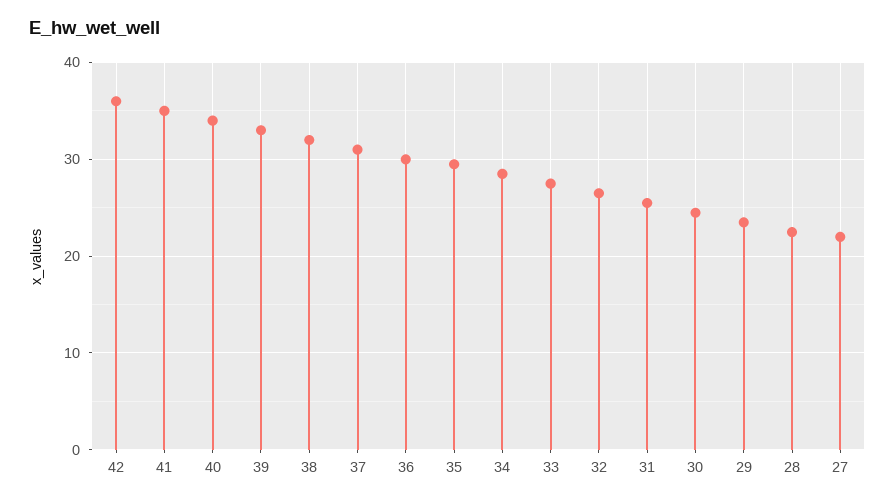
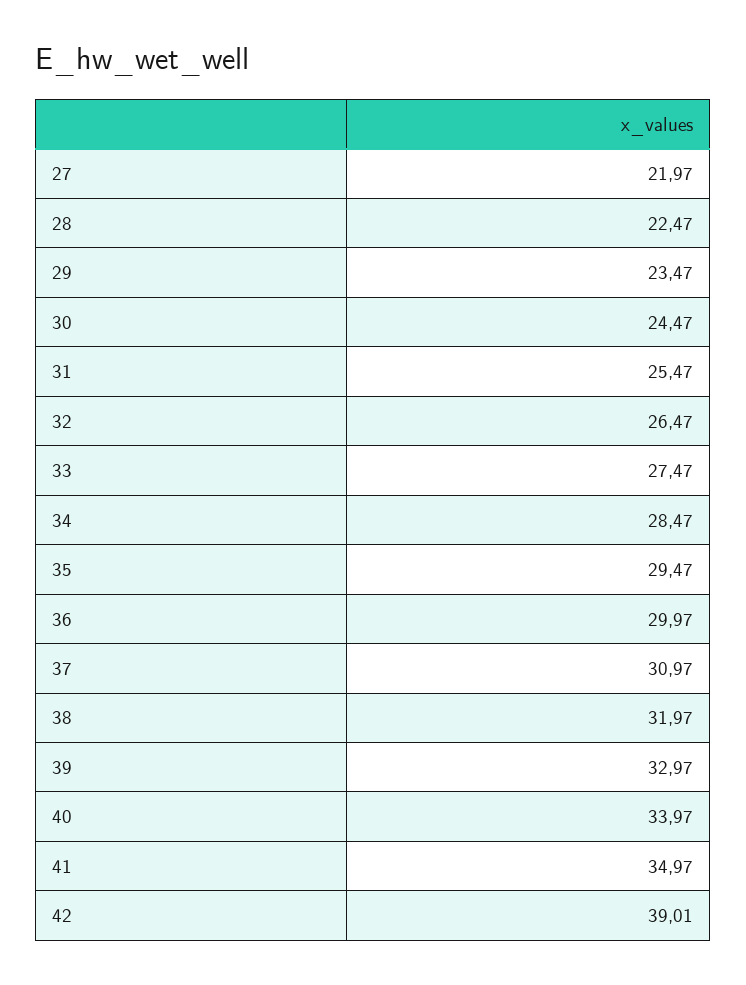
42: 36 -> 39.01

